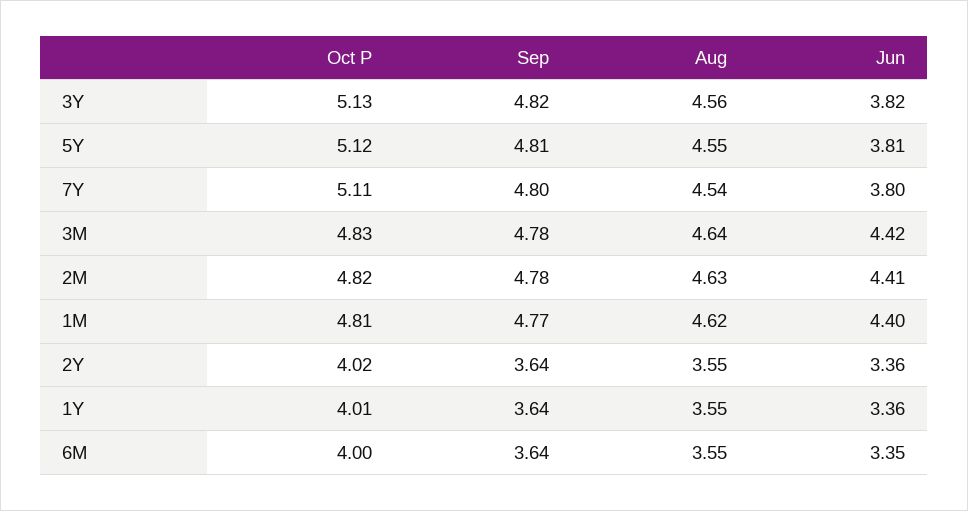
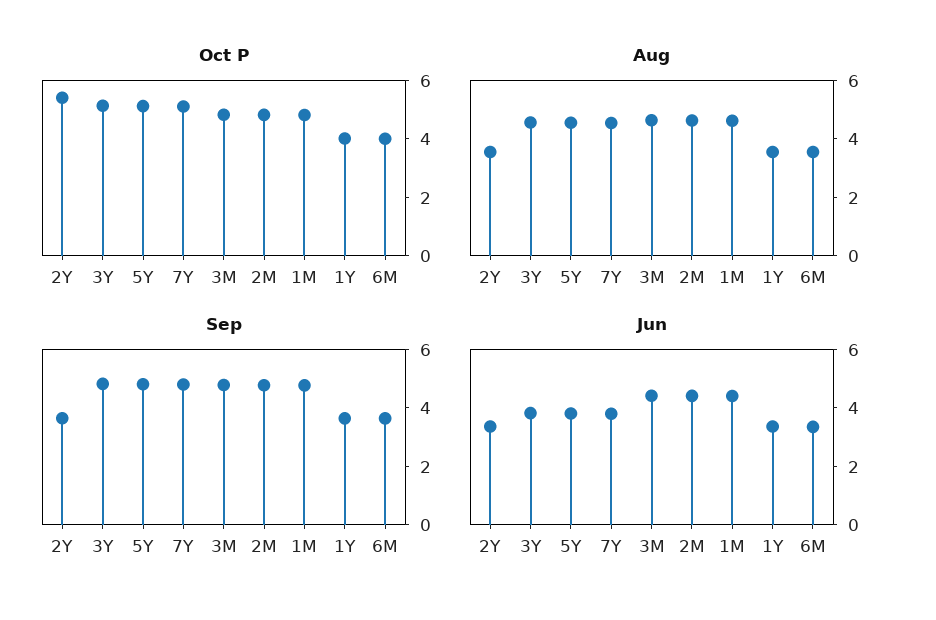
Oct P, 2Y: 4.02 -> 5.5

